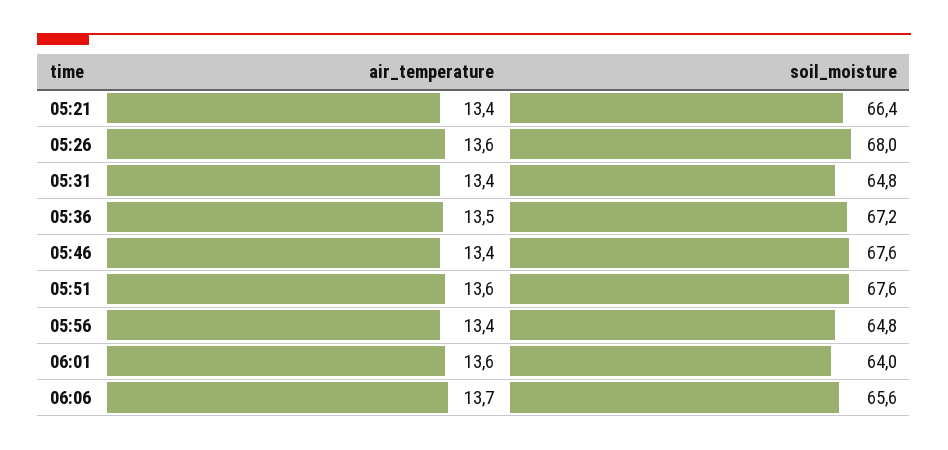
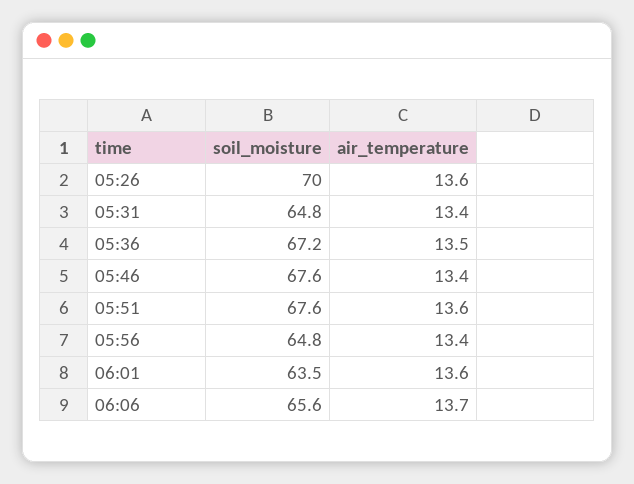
air_temperature, 05:21: 13.4 -> none
soil_moisture, 05:21: 66.4 -> none
soil_moisture, 05:26: 68 -> 70
soil_moisture, 06:01: 64 -> 63.5

